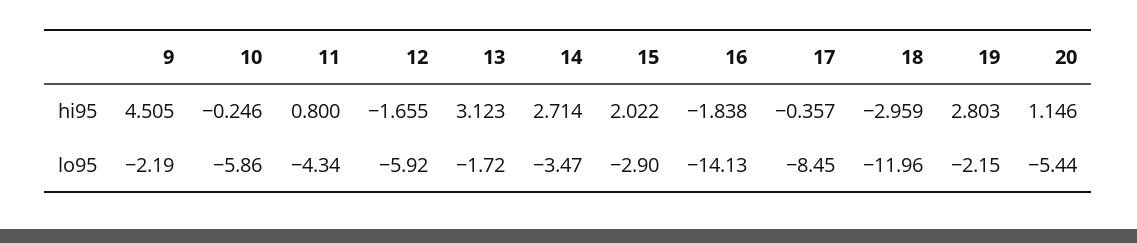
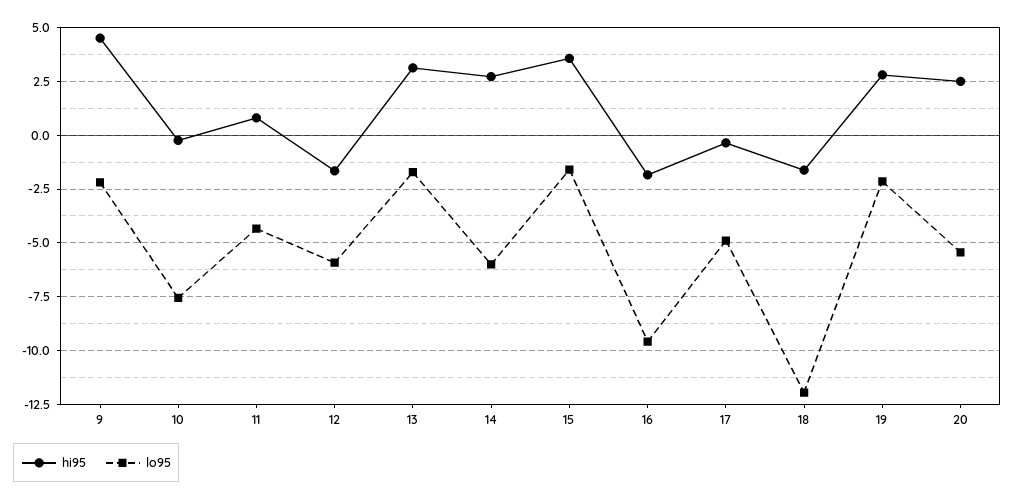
hi95, 15: 2.022 -> 3.5
hi95, 18: -2.959 -> -1.5
hi95, 20: 1.146 -> 2.5
lo95, 10: -5.86 -> -7.5
lo95, 14: -3.47 -> -6
lo95, 15: -2.9 -> -1.5
lo95, 16: -14.13 -> -9.5
lo95, 17: -8.45 -> -5

